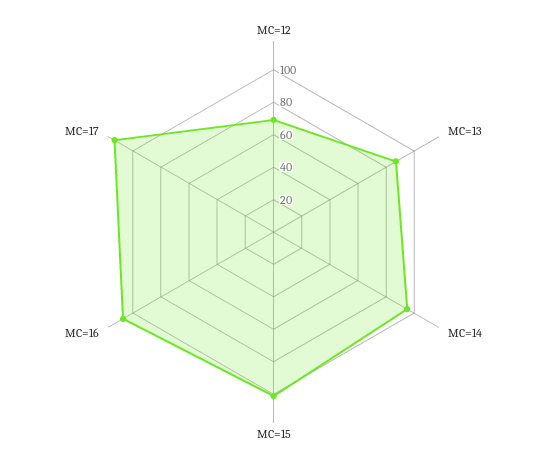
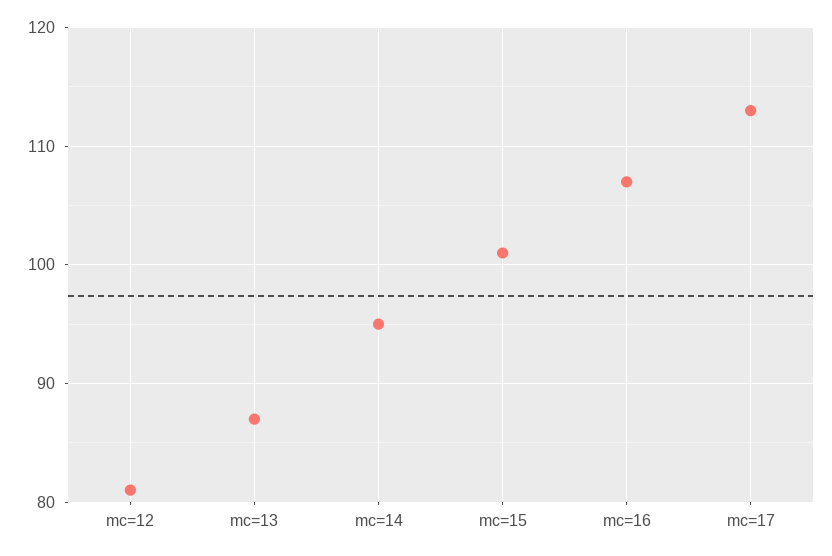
MC=12: 70 -> 81

